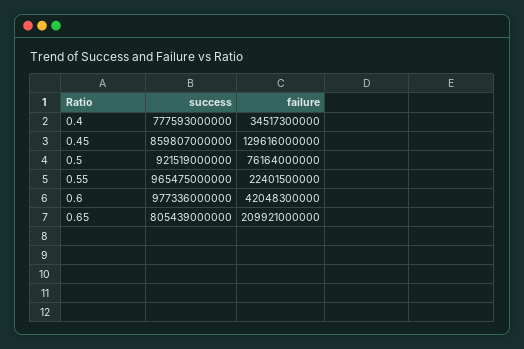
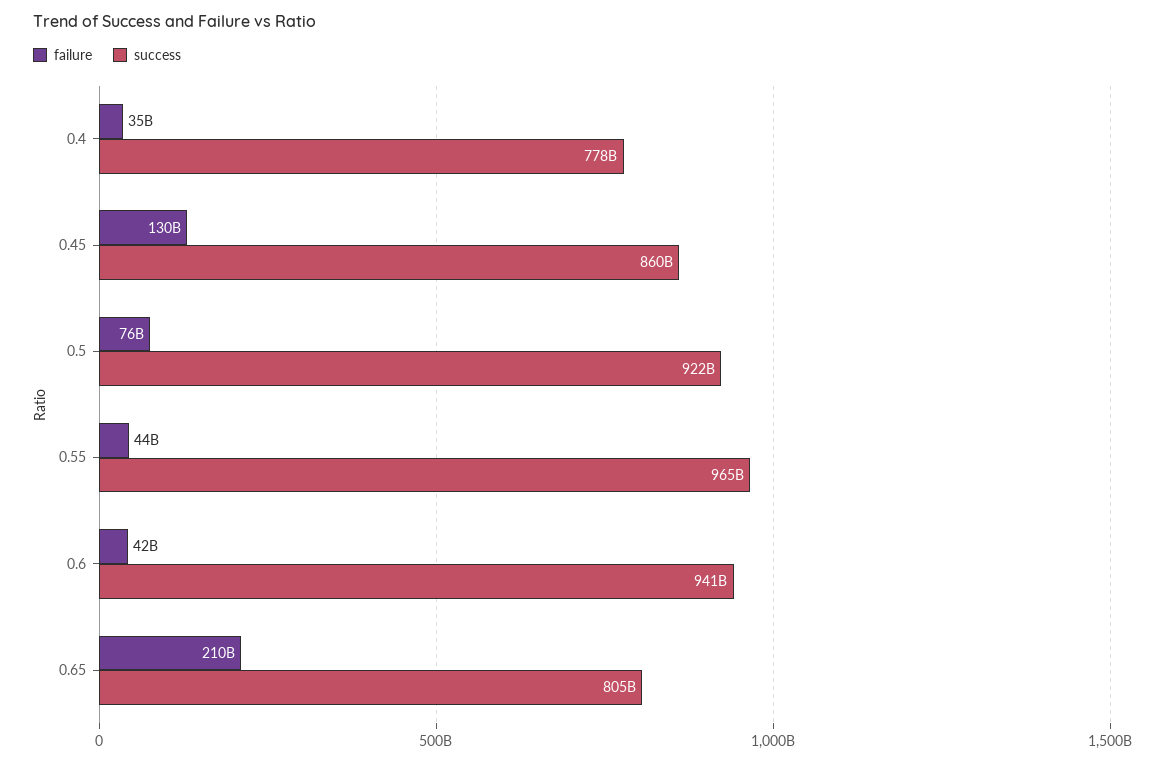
failure, 0.55: 22401500000 -> 44000000000
success, 0.6: 977336000000 -> 941000000000

